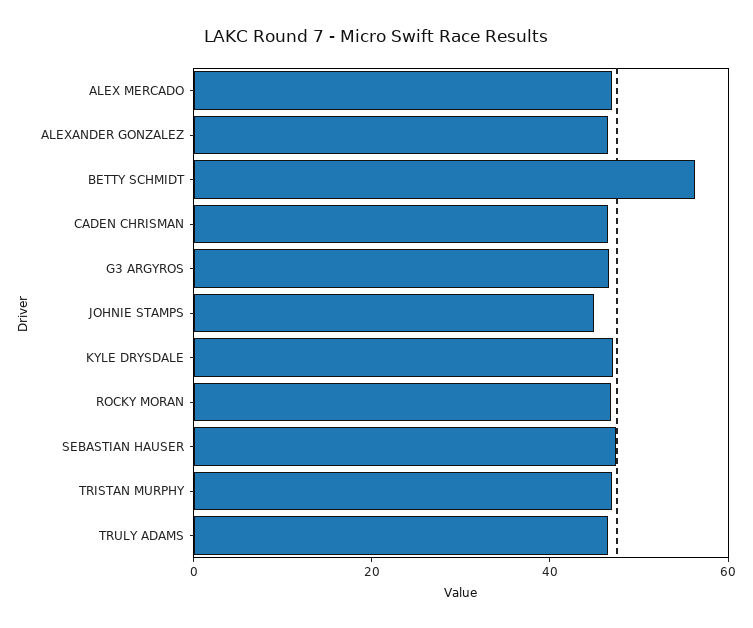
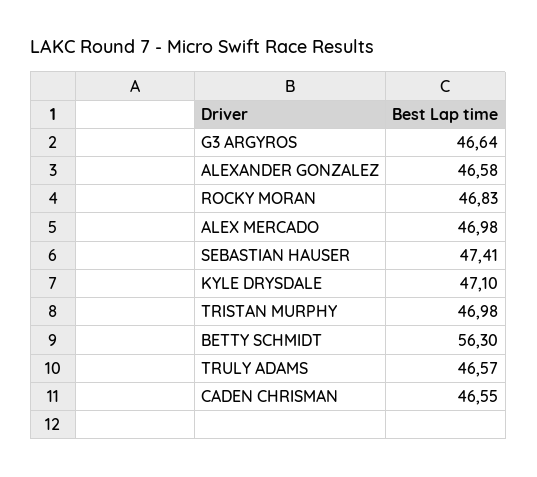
JOHNIE STAMPS: 45 -> none

